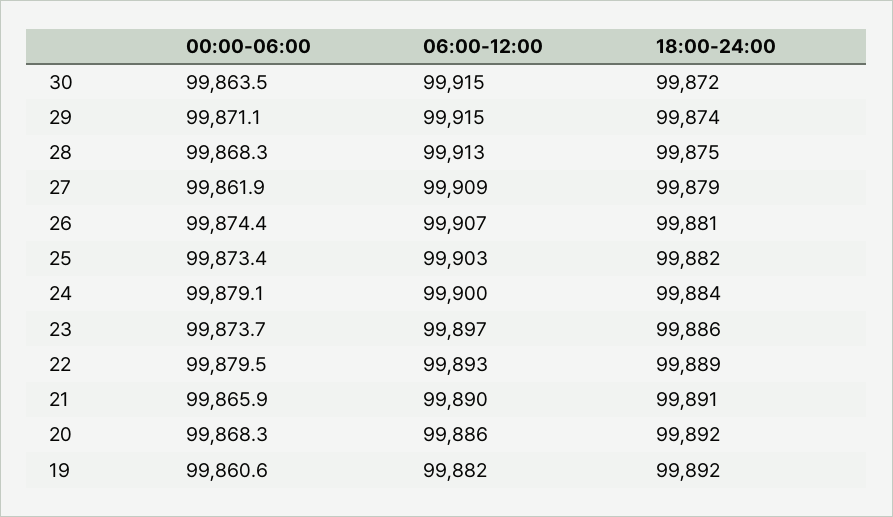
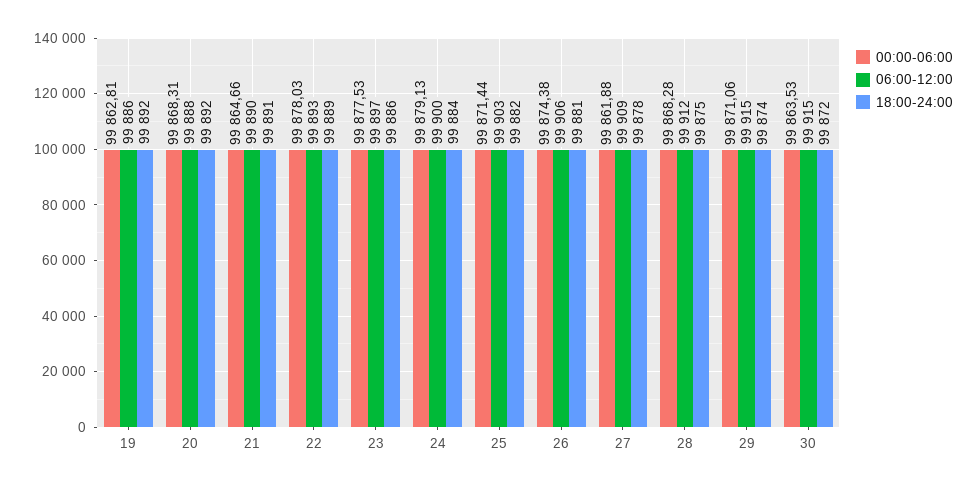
06:00-12:00, 28: 99913 -> 99912
18:00-24:00, 27: 99879 -> 99878
06:00-12:00, 26: 99907 -> 99906
00:00-06:00, 25: 99873.4 -> 99871.44
00:00-06:00, 23: 99873.7 -> 99877.53
00:00-06:00, 22: 99879.5 -> 99878.03
00:00-06:00, 21: 99865.9 -> 99864.66
06:00-12:00, 20: 99886 -> 99888
00:00-06:00, 19: 99860.6 -> 99862.81
06:00-12:00, 19: 99882 -> 99886

